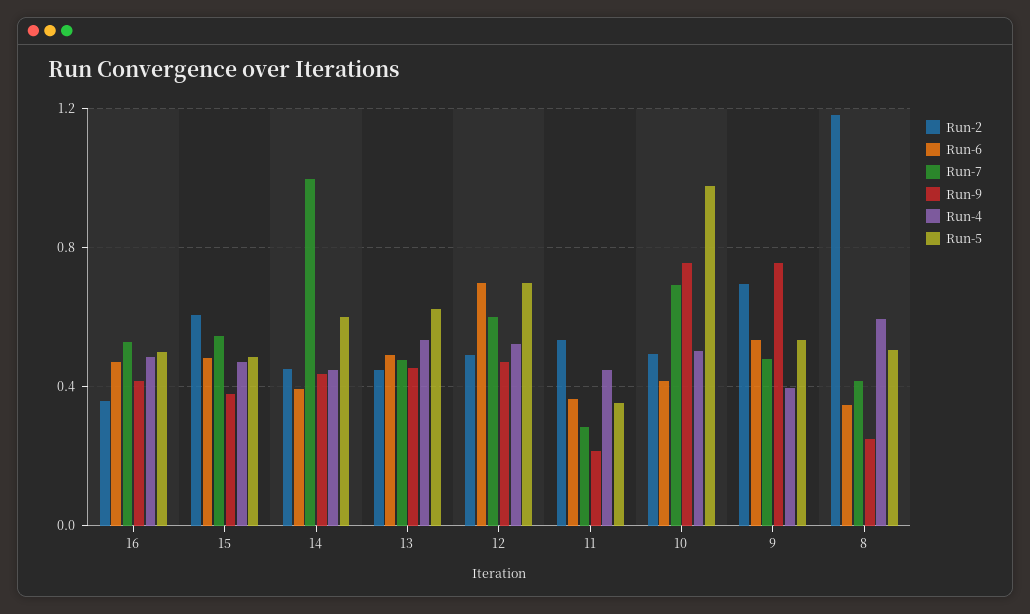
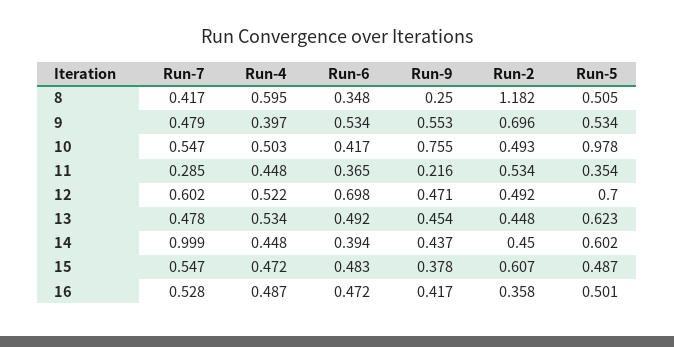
Run-7, 10: 0.7 -> 0.547
Run-9, 9: 0.75 -> 0.553

